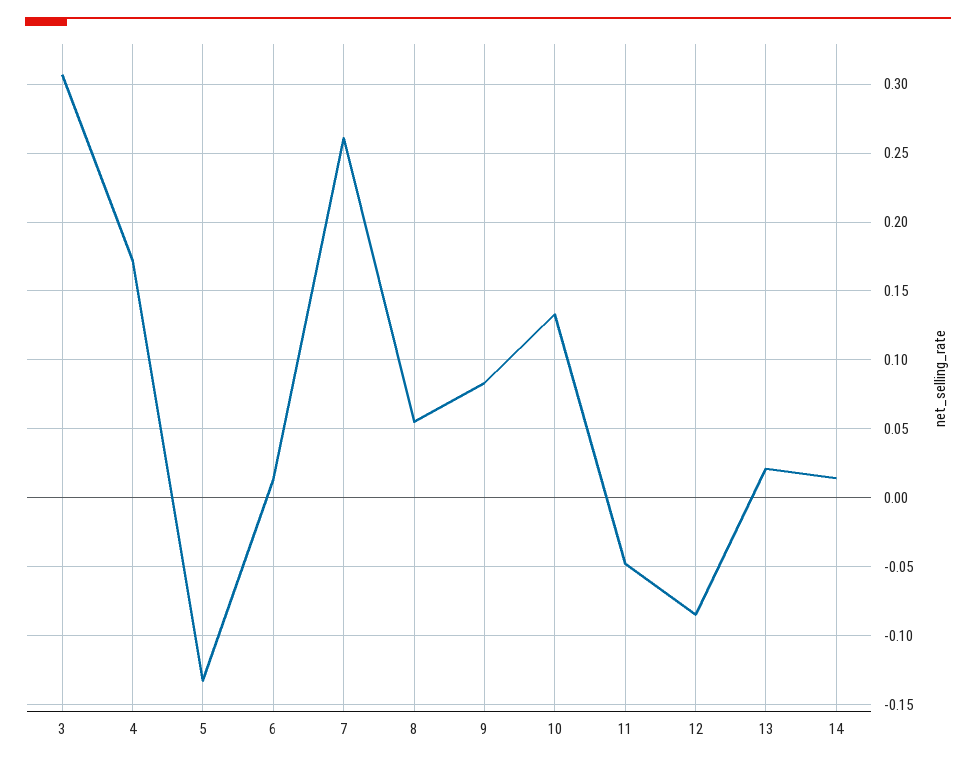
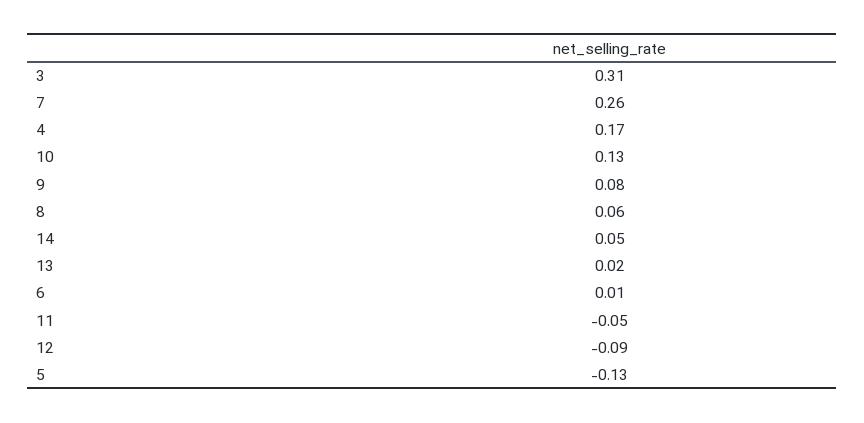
14: 0.015 -> 0.05

